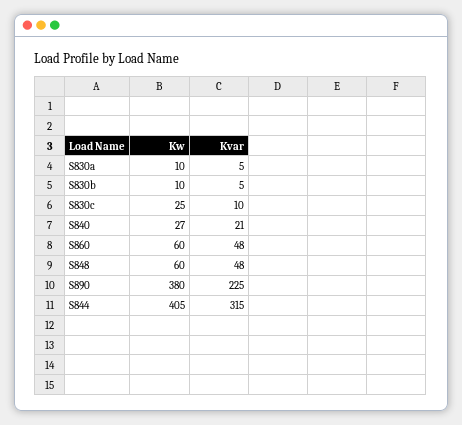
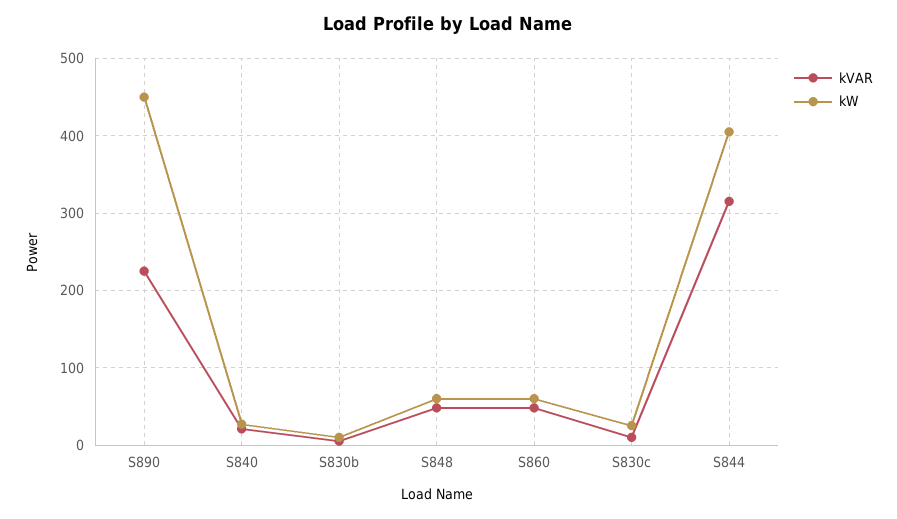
Kw, S830a: 10 -> none
Kvar, S830a: 5 -> none
Kw, S890: 380 -> 450

